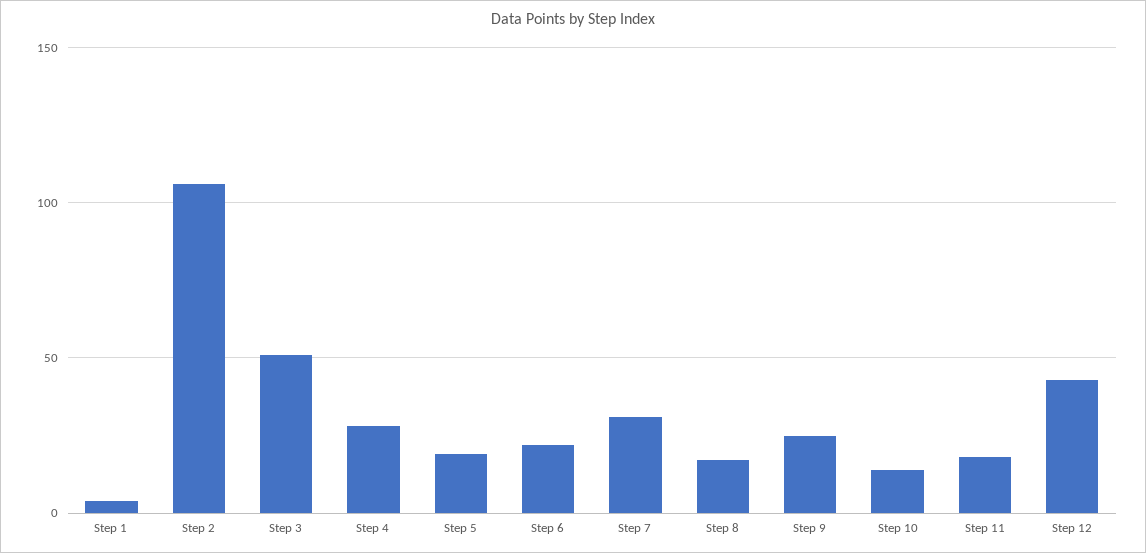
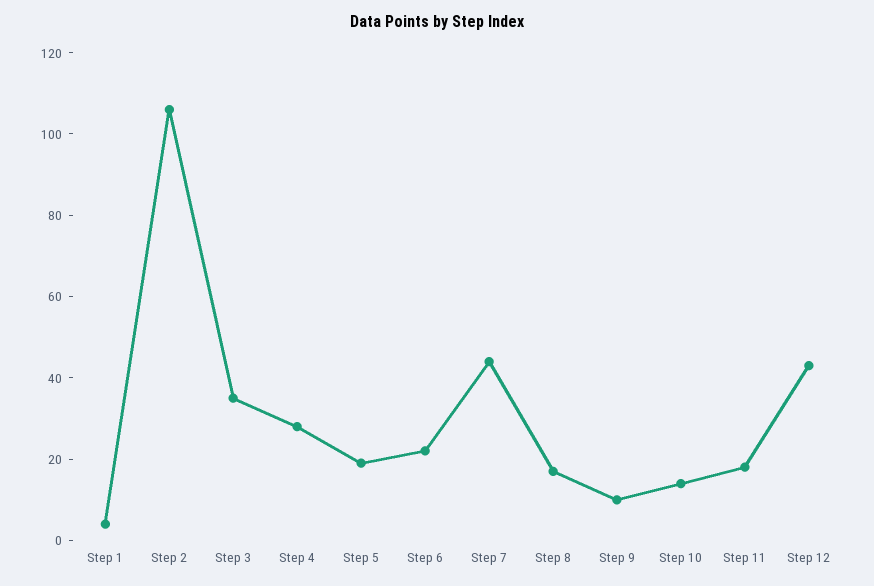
Step 3: 50 -> 35
Step 7: 30 -> 45
Step 9: 25 -> 10

